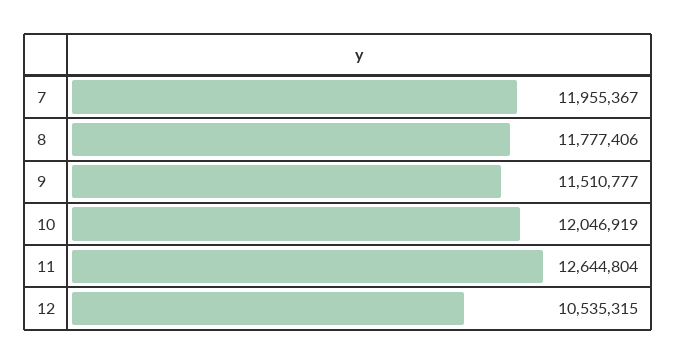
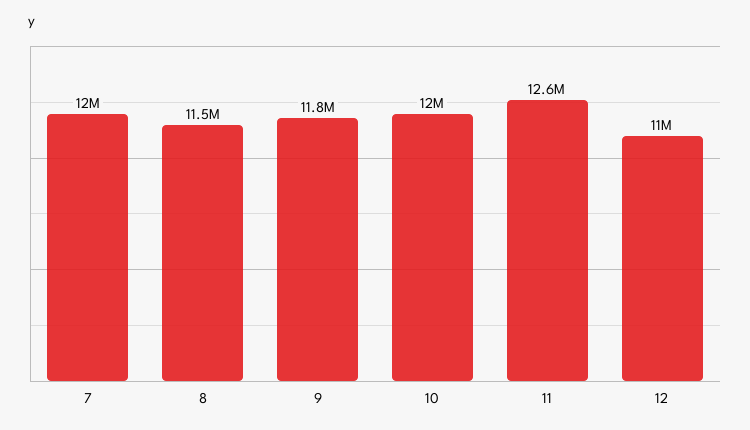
8: 11777406 -> 11500000
9: 11510777 -> 11800000
12: 10535315 -> 11000000

